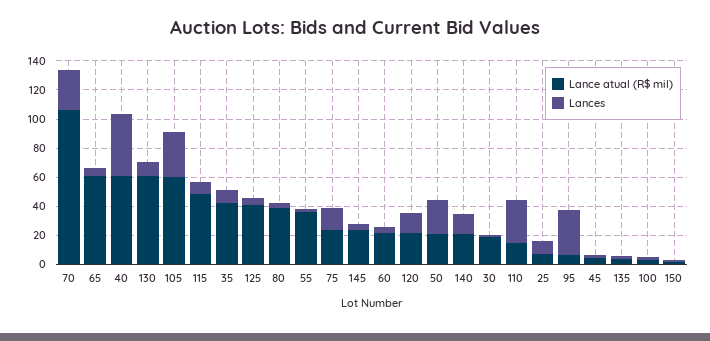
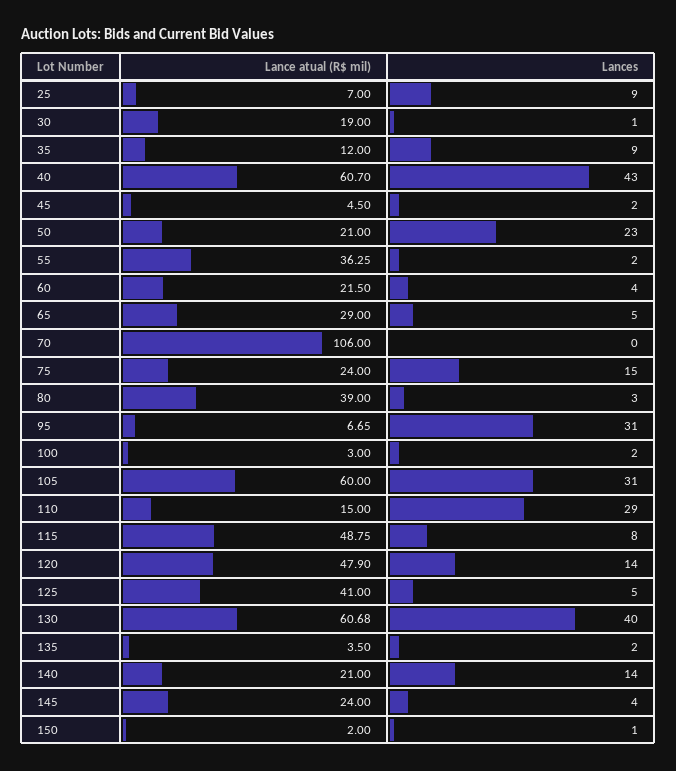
Lances, 70: 30 -> 0
Lance atual (R$ mil), 65: 60 -> 29
Lances, 130: 10 -> 40
Lance atual (R$ mil), 35: 40 -> 12
Lance atual (R$ mil), 120: 20 -> 47.9

